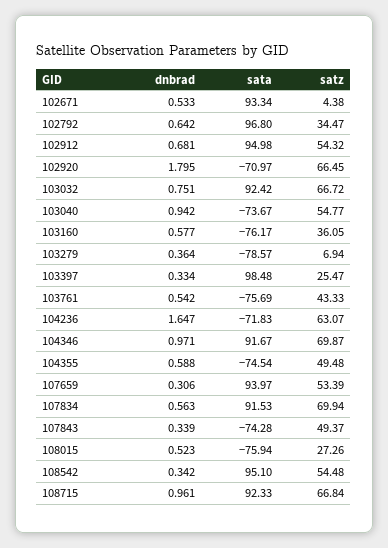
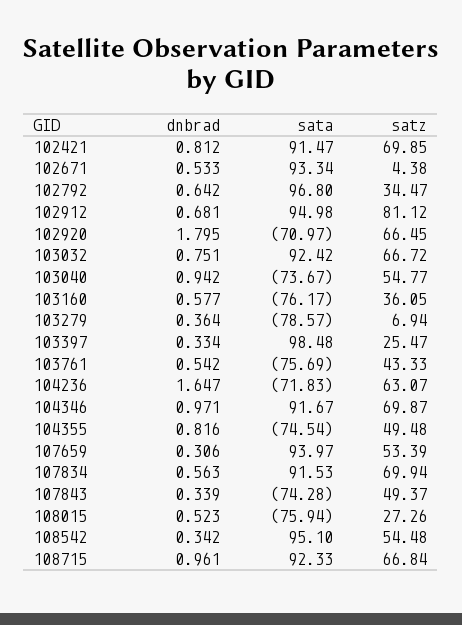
satz, 102912: 54.32 -> 81.12
dnbrad, 104355: 0.588 -> 0.816
dnbrad, 102421: none -> 0.812
sata, 102421: none -> 91.47
satz, 102421: none -> 69.85

